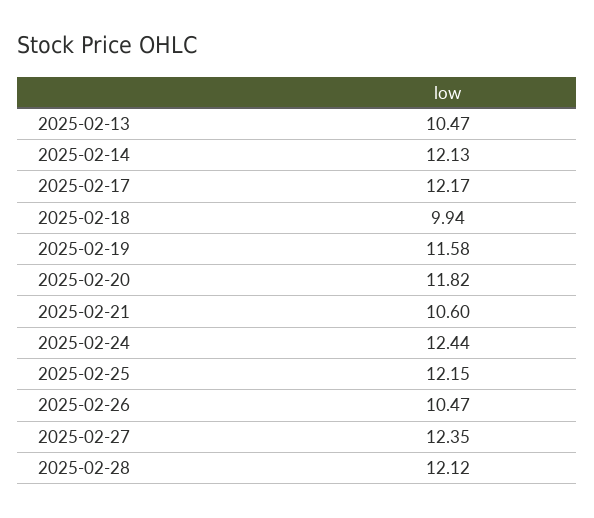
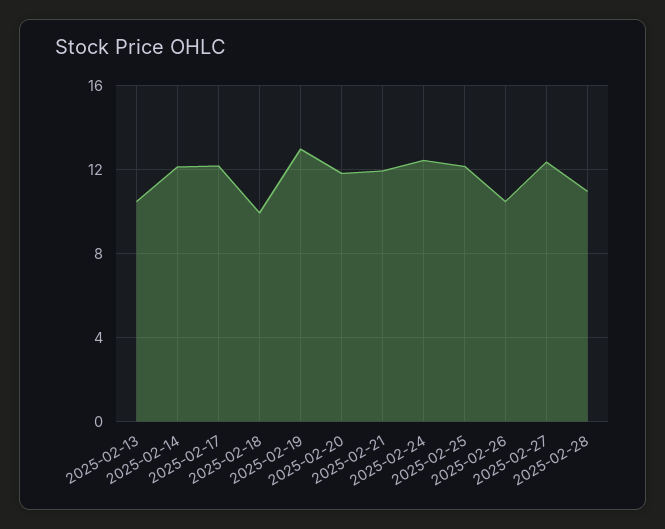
2025-02-19: 11.58 -> 13
2025-02-21: 10.6 -> 12
2025-02-28: 12.12 -> 11

